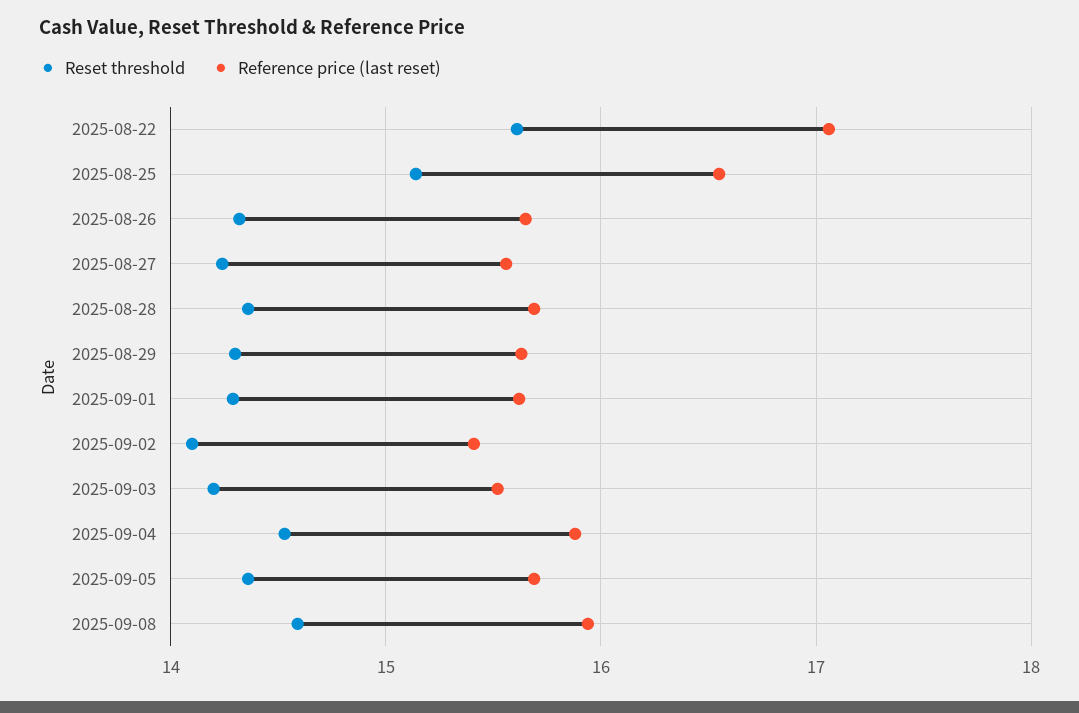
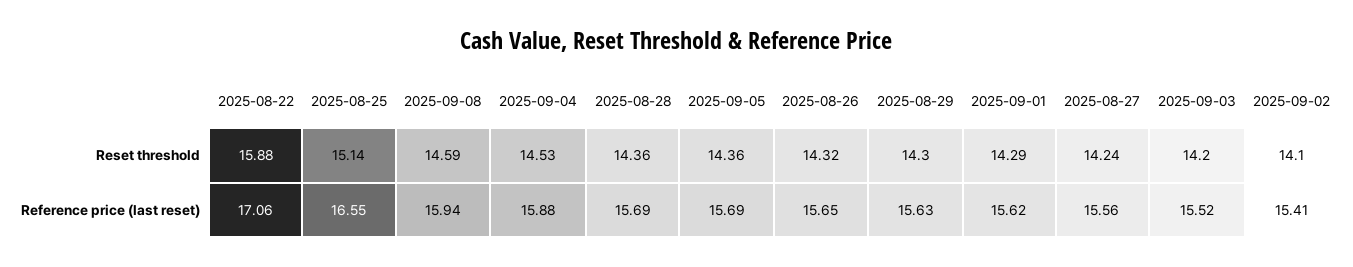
Reset threshold, 2025-08-22: 15.6 -> 15.88

